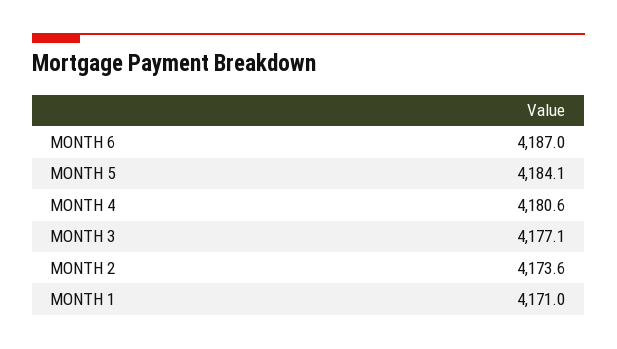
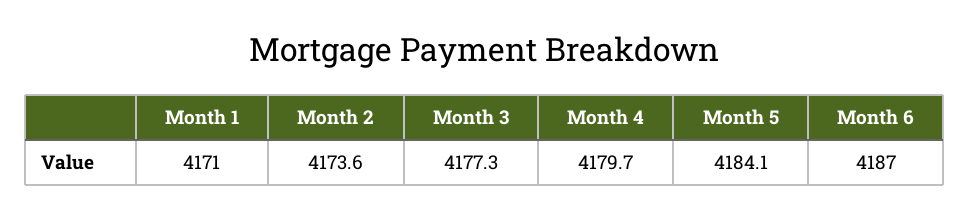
MONTH 4: 4180.6 -> 4179.7
MONTH 3: 4177.1 -> 4177.3

